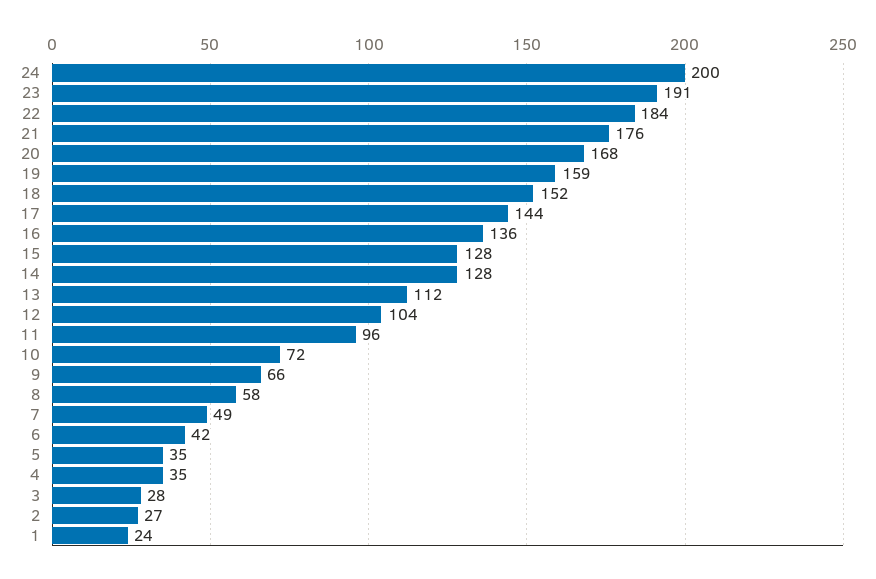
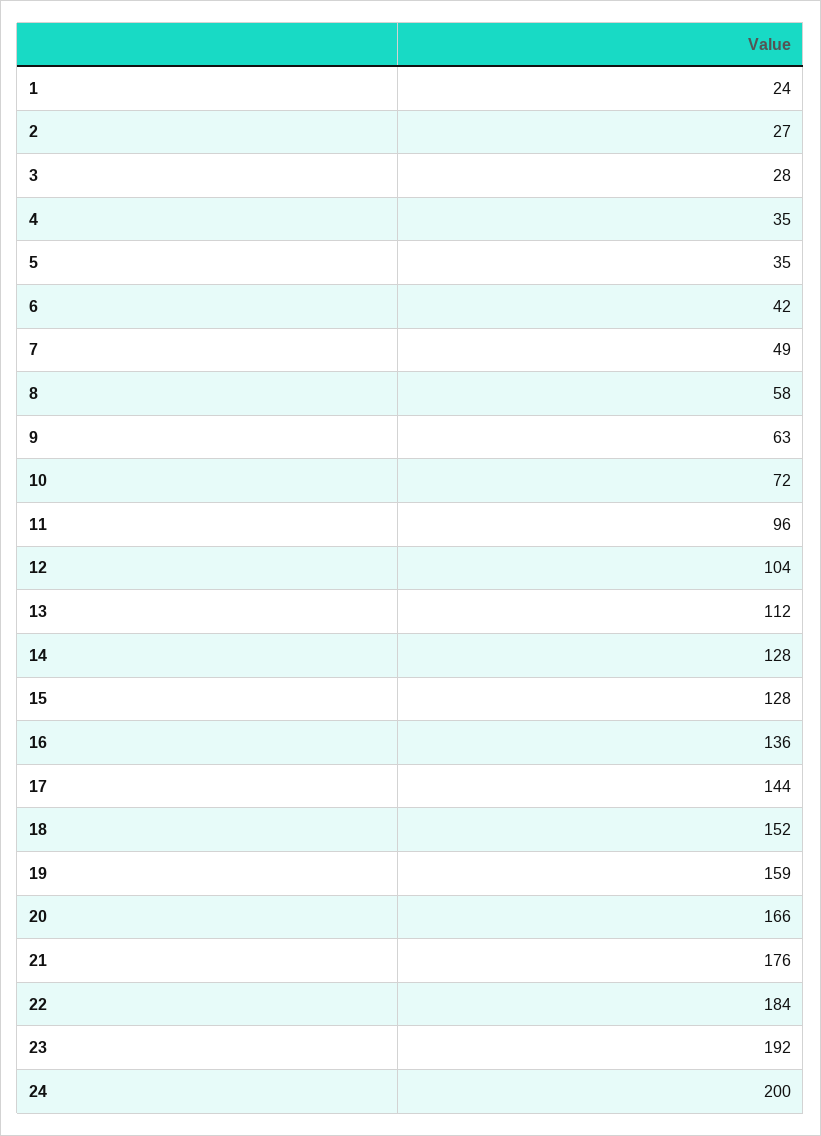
23: 191 -> 192
20: 168 -> 166
9: 66 -> 63

